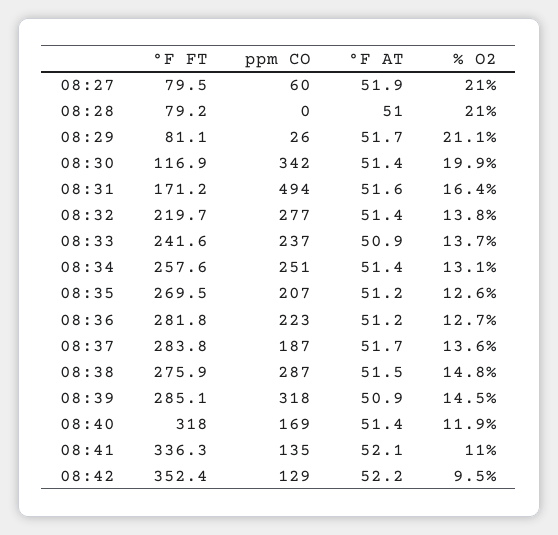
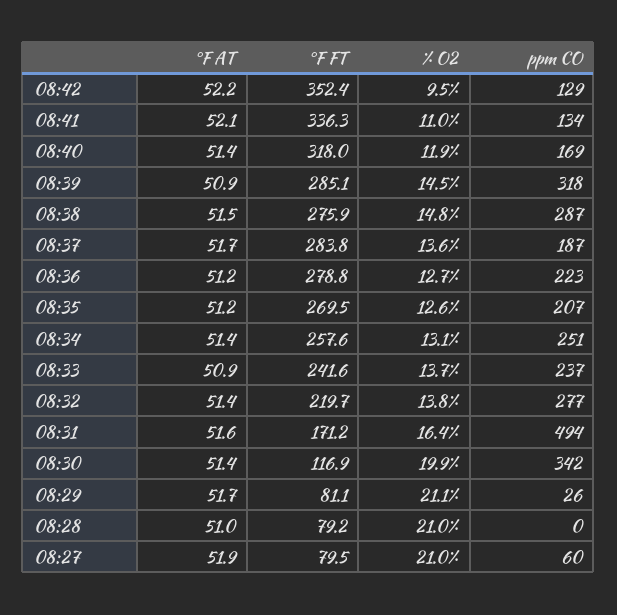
°F FT, 08:36: 281.8 -> 278.8
ppm CO, 08:41: 135 -> 134

